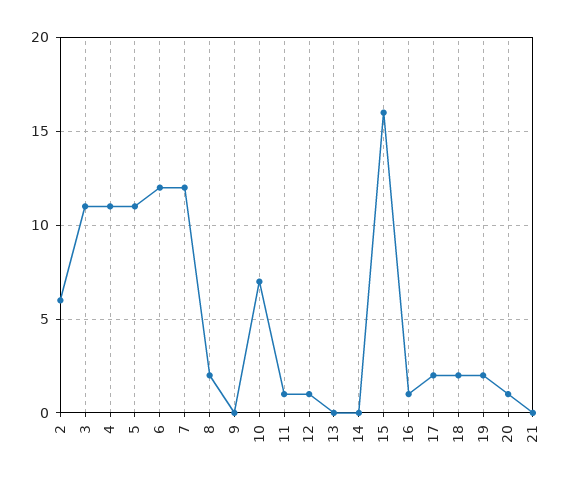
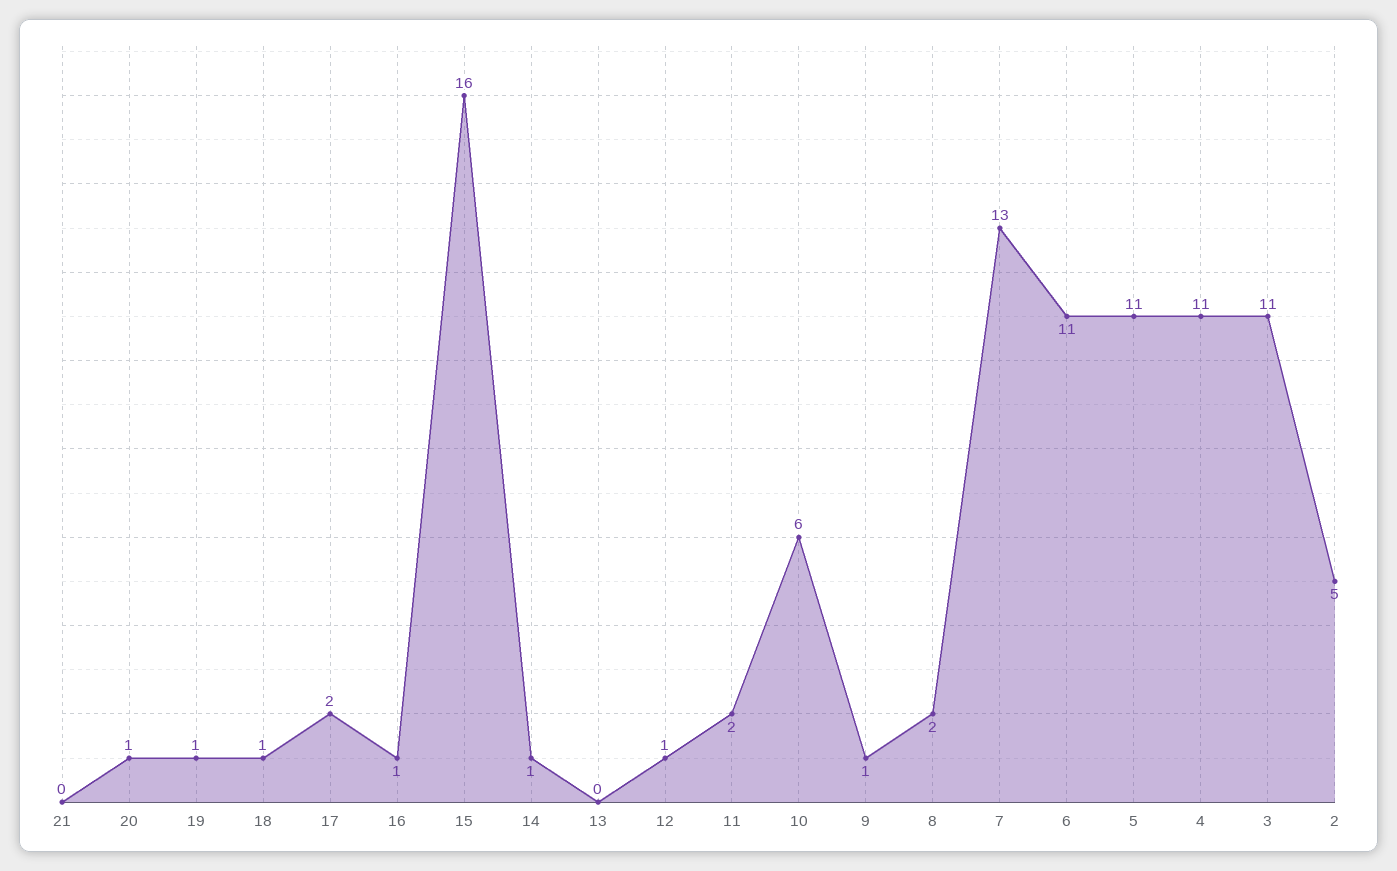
2: 6 -> 5
6: 12 -> 11
7: 12 -> 13
9: 0 -> 1
10: 7 -> 6
11: 1 -> 2
14: 0 -> 1
18: 2 -> 1
19: 2 -> 1

